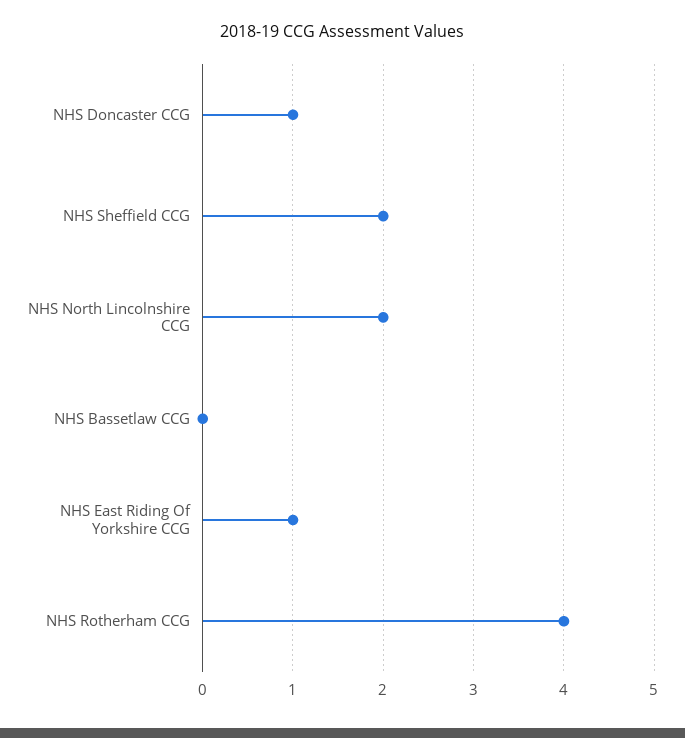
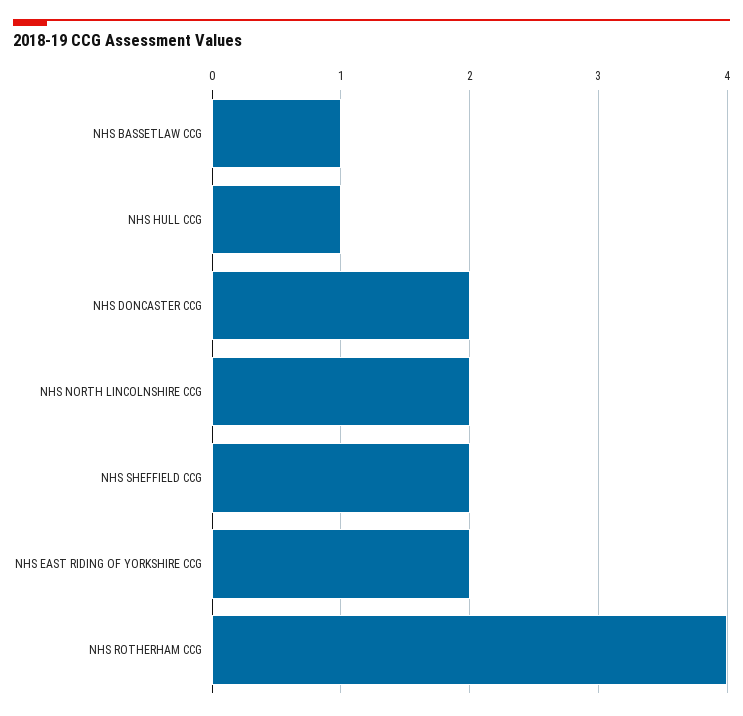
NHS Doncaster CCG: 1 -> 2
NHS Bassetlaw CCG: 0 -> 1
NHS East Riding Of Yorkshire CCG: 1 -> 2
NHS HULL CCG: none -> 1

